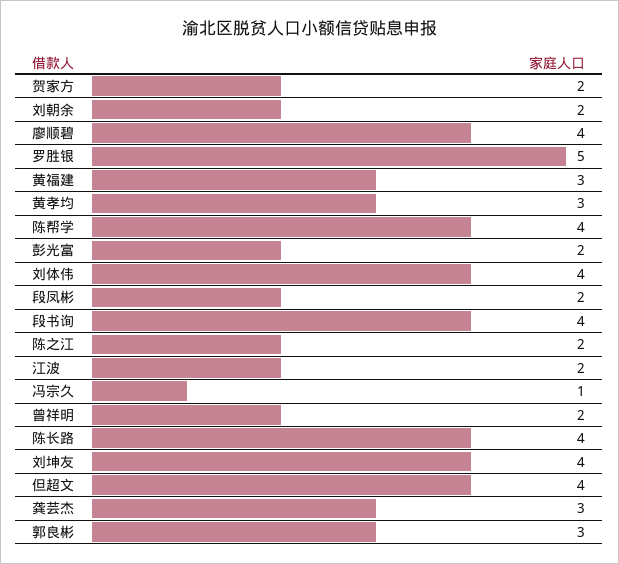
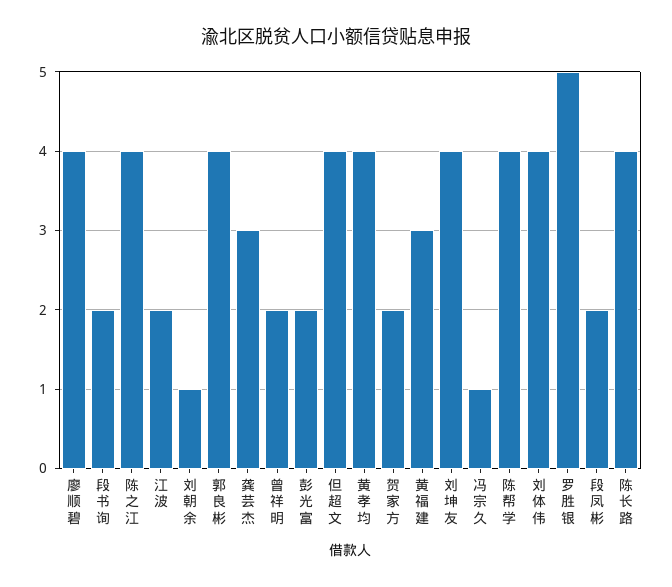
刘朝余: 2 -> 1
黄孝均: 3 -> 4
段书询: 4 -> 2
陈之江: 2 -> 4
郭良彬: 3 -> 4

